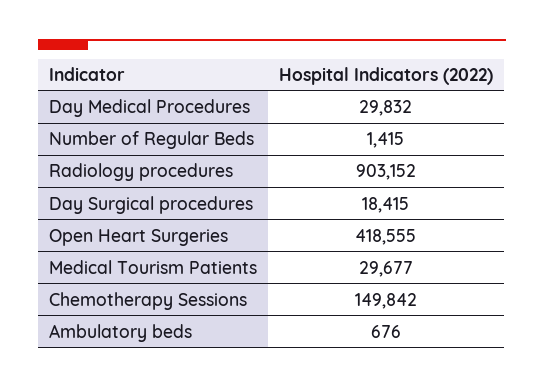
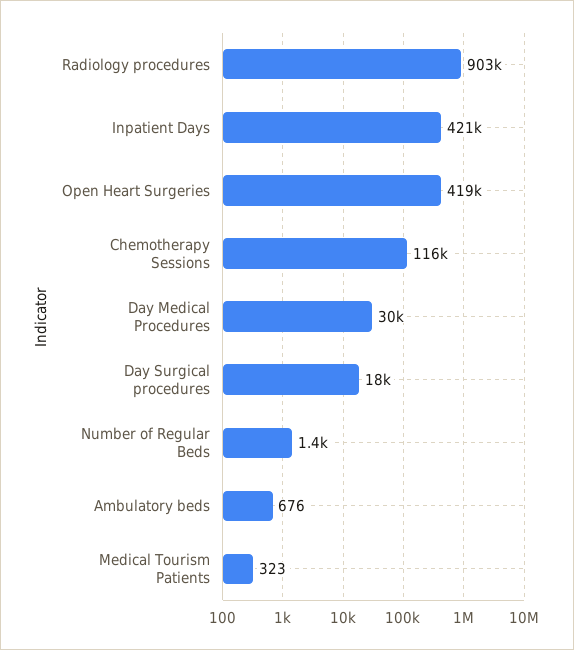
Medical Tourism Patients: 29677 -> 323
Chemotherapy Sessions: 149842 -> 116000
Inpatient Days: none -> 421000

